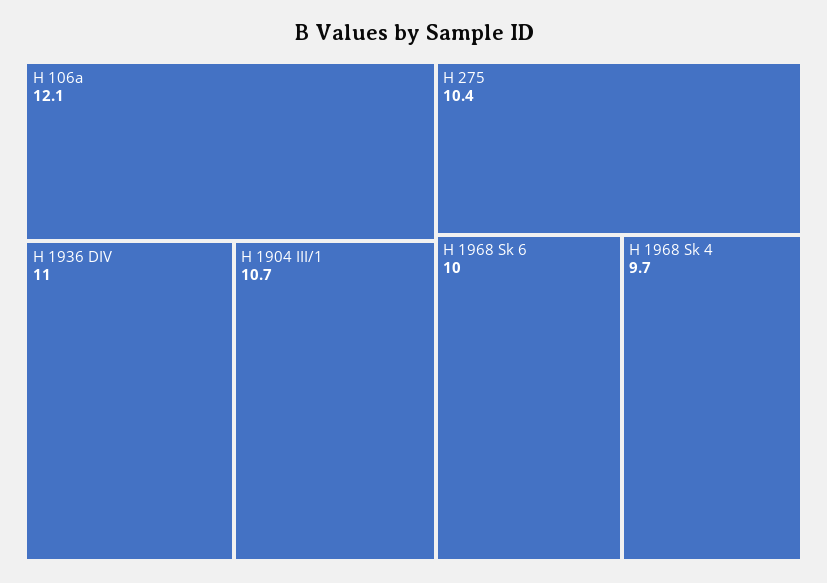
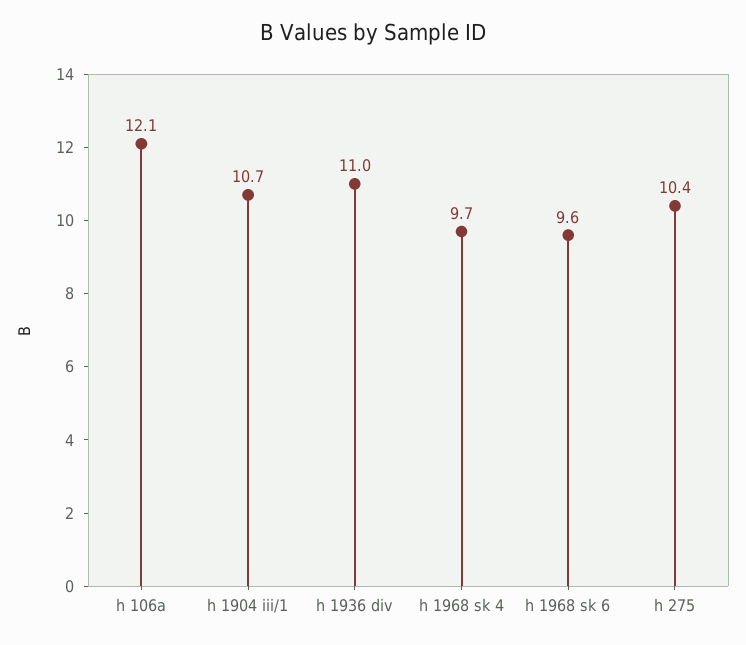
H 1968 Sk 6: 10 -> 9.6

